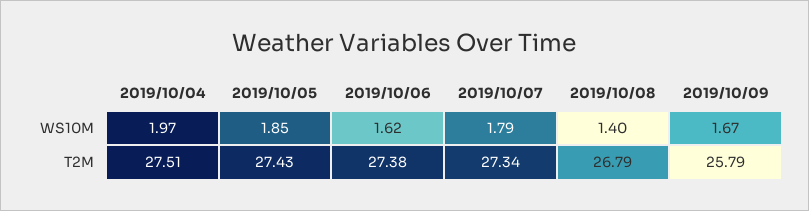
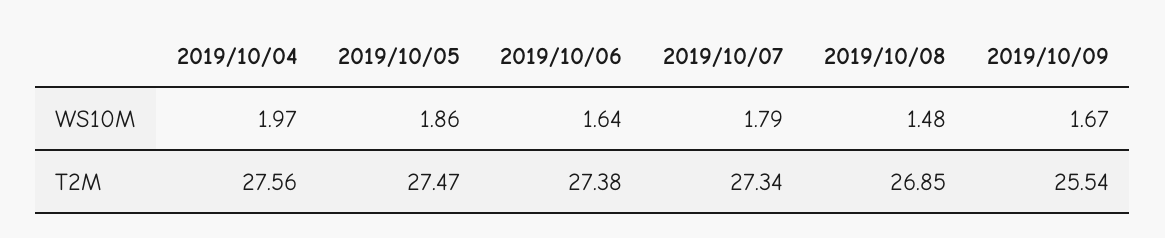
2019/10/05, WS10M: 1.85 -> 1.86
2019/10/06, WS10M: 1.62 -> 1.64
2019/10/08, WS10M: 1.4 -> 1.48
2019/10/04, T2M: 27.51 -> 27.56
2019/10/05, T2M: 27.43 -> 27.47
2019/10/08, T2M: 26.79 -> 26.85
2019/10/09, T2M: 25.79 -> 25.54

